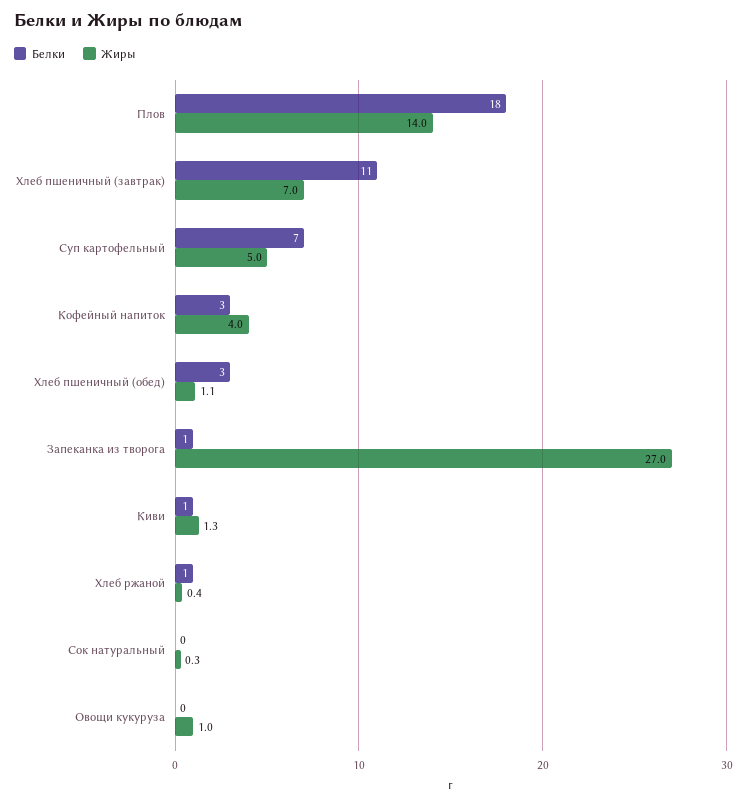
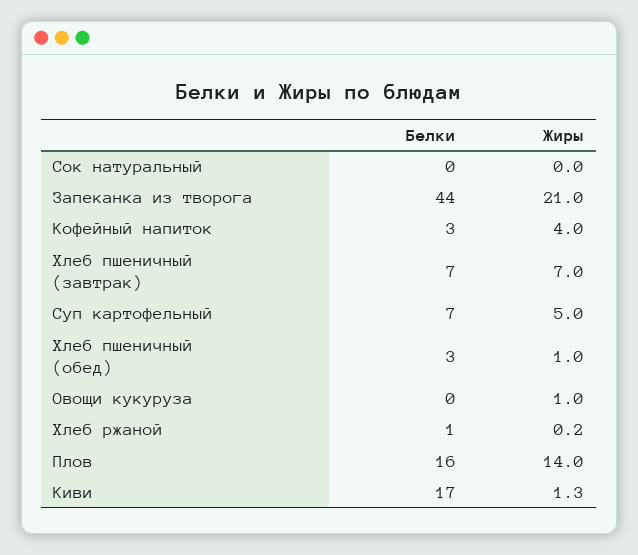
Белки, Плов: 18 -> 16
Белки, Хлеб пшеничный (завтрак): 11 -> 7
Жиры, Хлеб пшеничный (обед): 1.1 -> 1
Белки, Запеканка из творога: 1 -> 44
Жиры, Запеканка из творога: 27 -> 21
Белки, Киви: 1 -> 17
Жиры, Хлеб ржаной: 0.4 -> 0.2
Жиры, Сок натуральный: 0.3 -> 0

